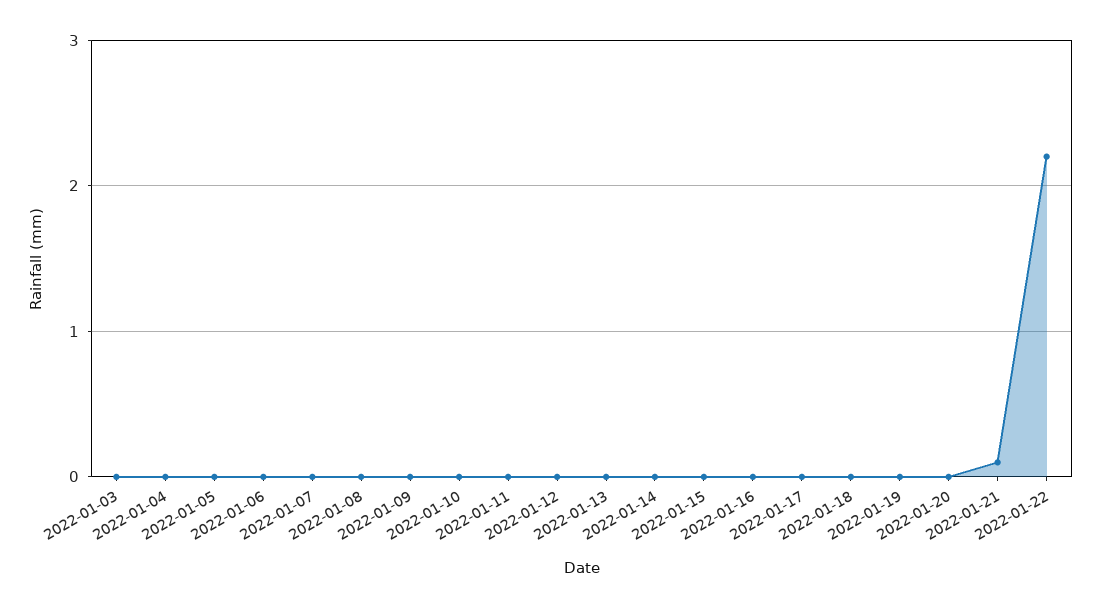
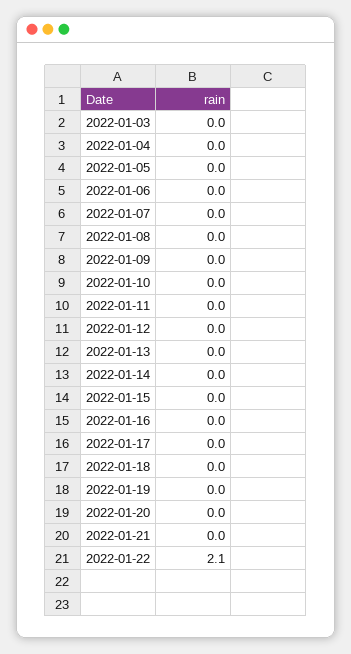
2022-01-21: 0.1 -> 0
2022-01-22: 2.2 -> 2.1

